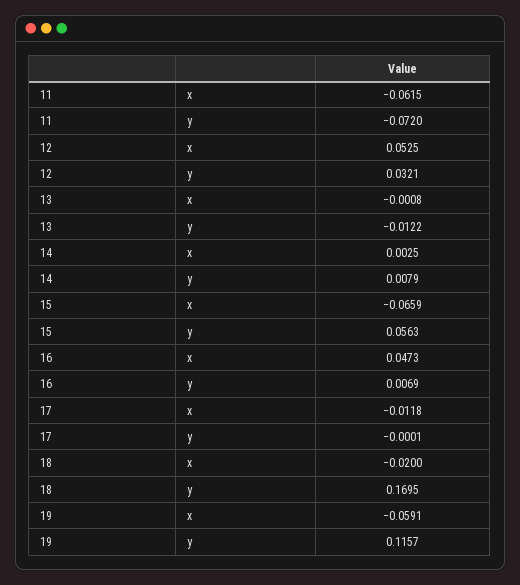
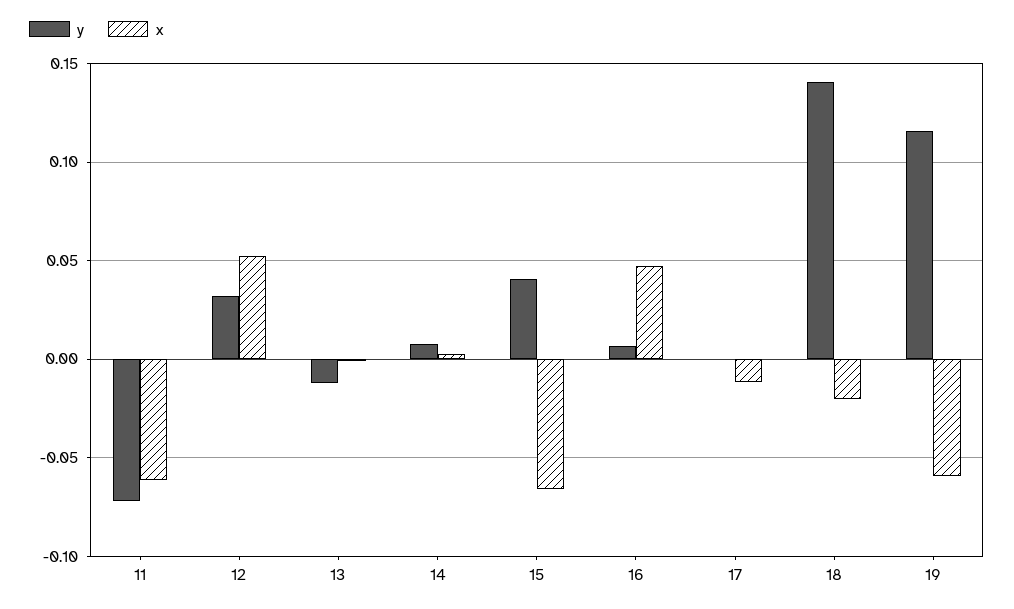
y, 15: 0.0563 -> 0.04
y, 18: 0.1695 -> 0.14

